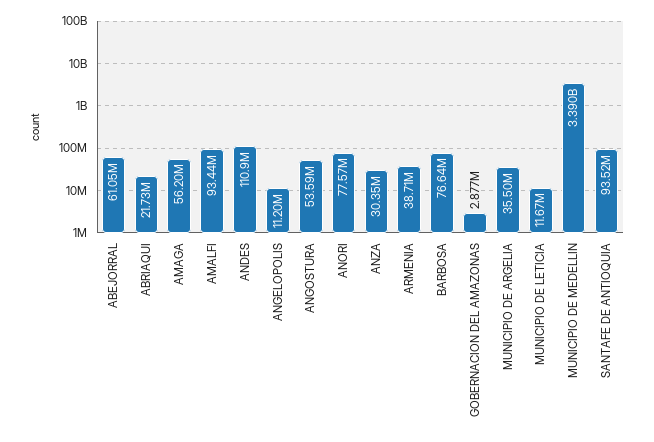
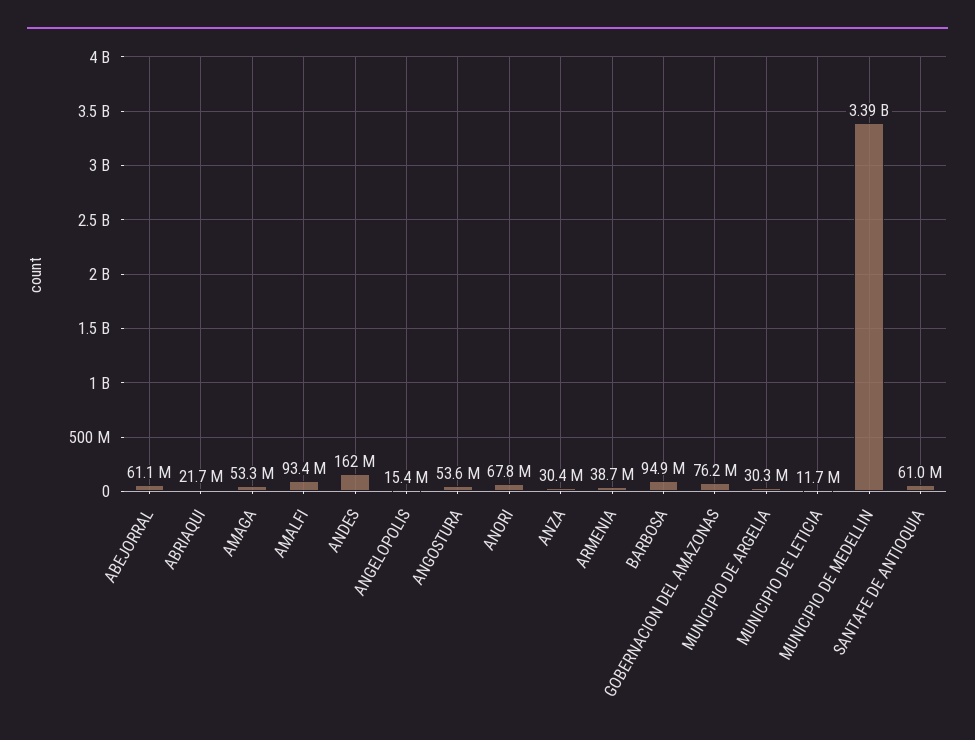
AMAGA: 56200000 -> 53300000
ANDES: 110900000 -> 162000000
ANGELOPOLIS: 11200000 -> 15400000
ANORI: 77570000 -> 67800000
BARBOSA: 76640000 -> 94900000
GOBERNACION DEL AMAZONAS: 2877000 -> 76200000
MUNICIPIO DE ARGELIA: 35500000 -> 30300000
SANTAFE DE ANTIOQUIA: 93520000 -> 61000000

